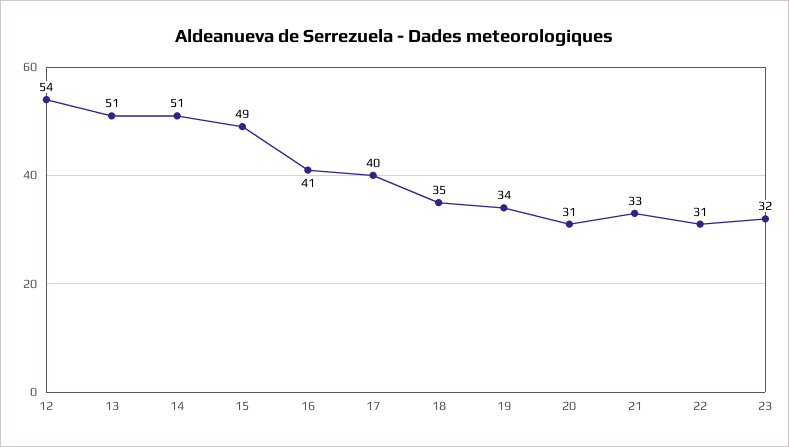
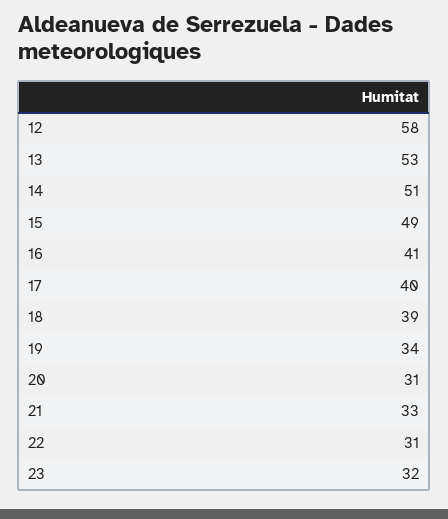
12: 54 -> 58
13: 51 -> 53
18: 35 -> 39

